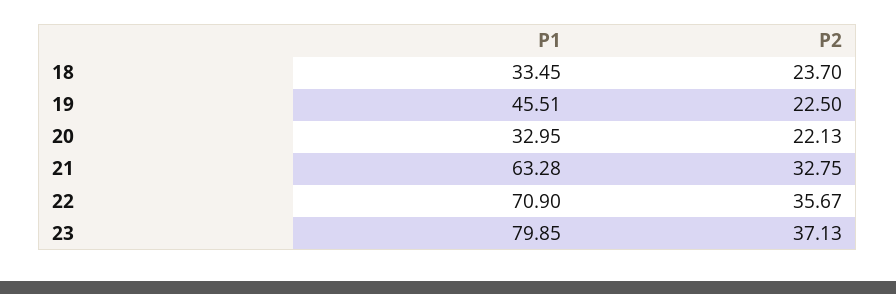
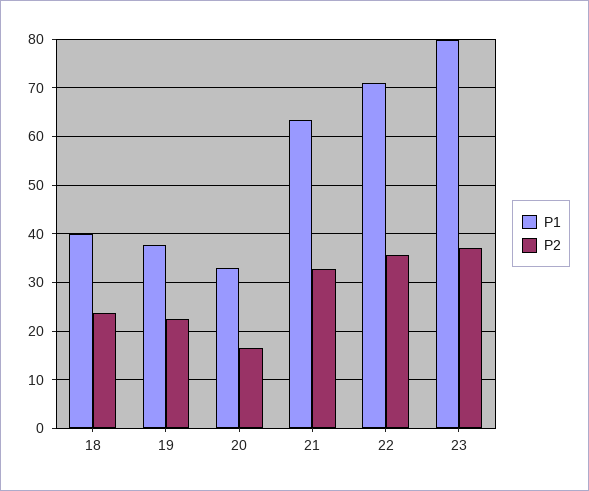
P1, 18: 33.45 -> 40
P1, 19: 45.51 -> 38
P2, 20: 22.13 -> 16

